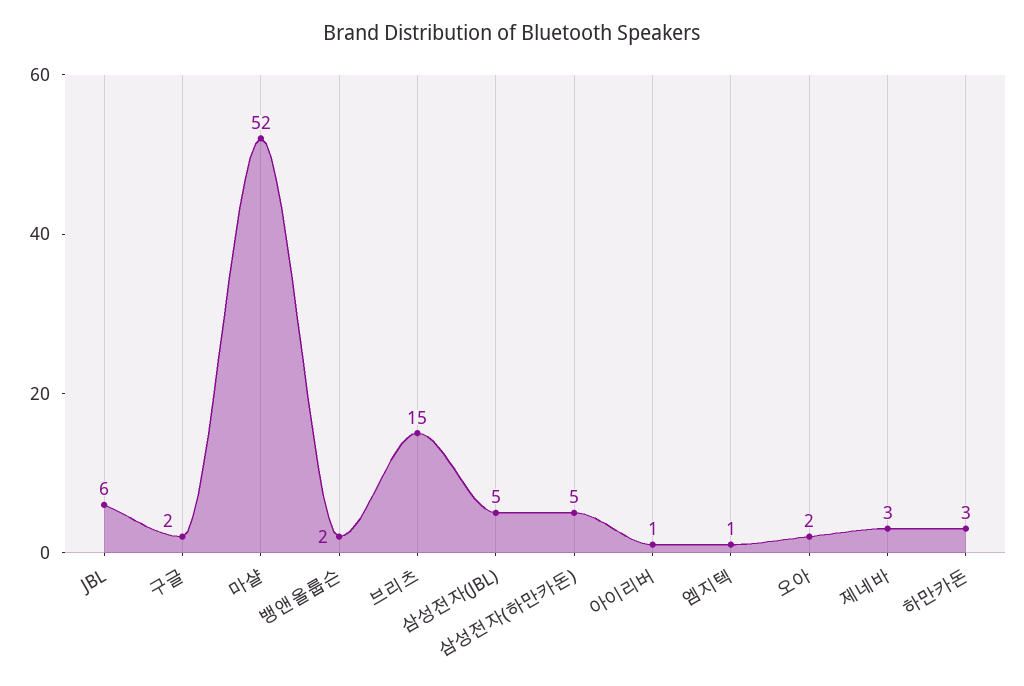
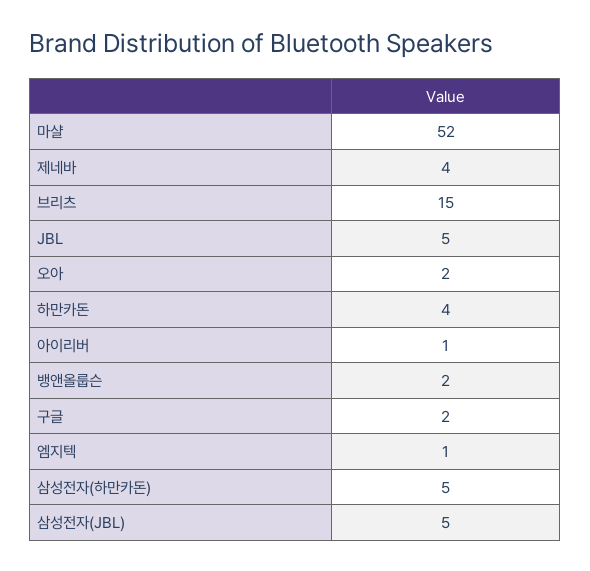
JBL: 6 -> 5
제네바: 3 -> 4
하만카돈: 3 -> 4

